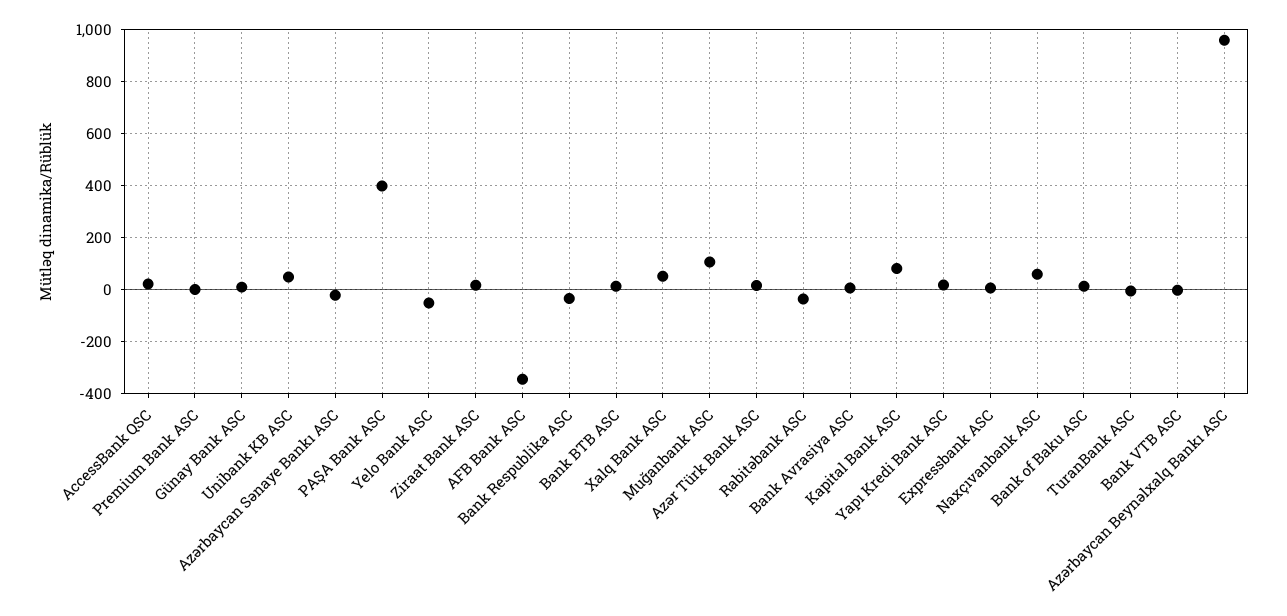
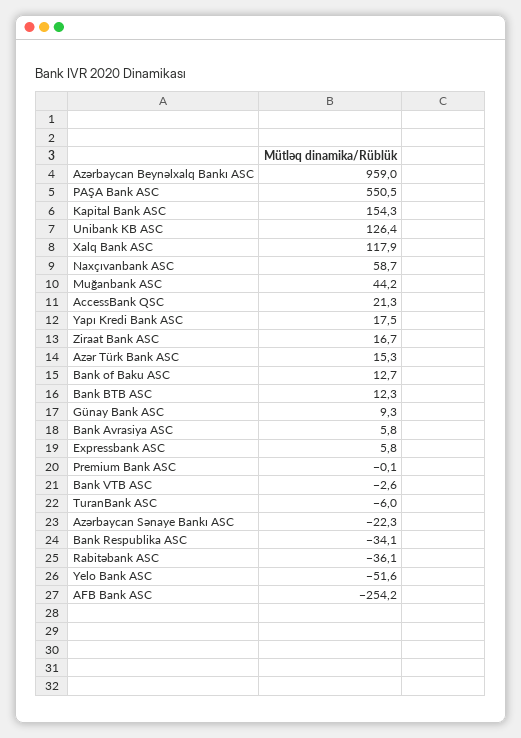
Unibank KB ASC: 50 -> 126.4
PAŞA Bank ASC: 400 -> 550.5
AFB Bank ASC: -350 -> -254.2
Xalq Bank ASC: 50 -> 117.9
Muğanbank ASC: 100 -> 44.2
Kapital Bank ASC: 75 -> 154.3

